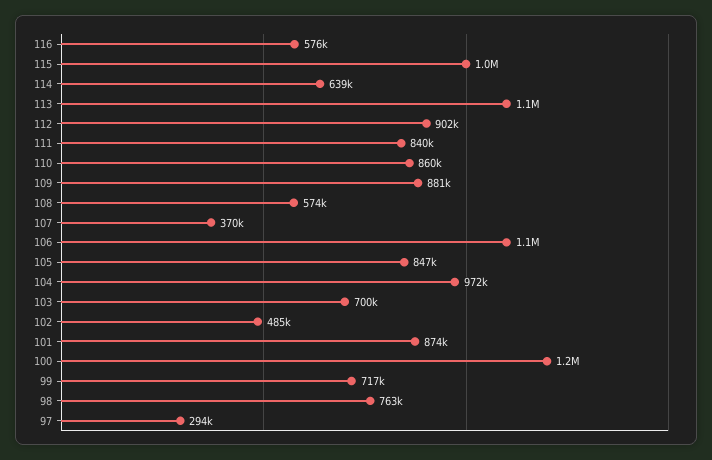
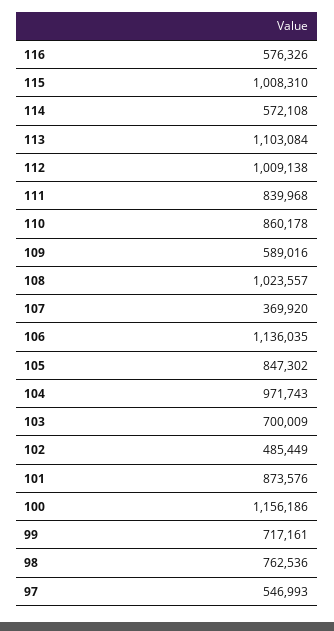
114: 639000 -> 572108
112: 902000 -> 1009138
109: 881000 -> 589016
108: 574000 -> 1023557
97: 294000 -> 546993

